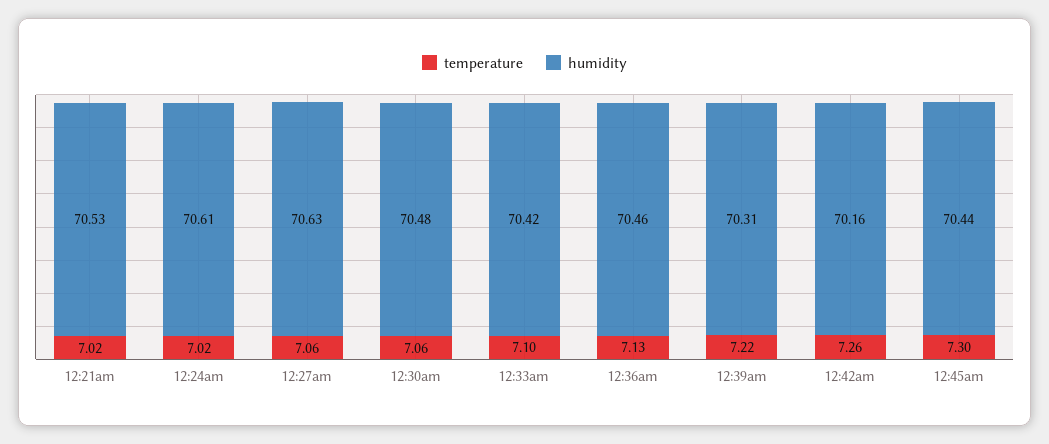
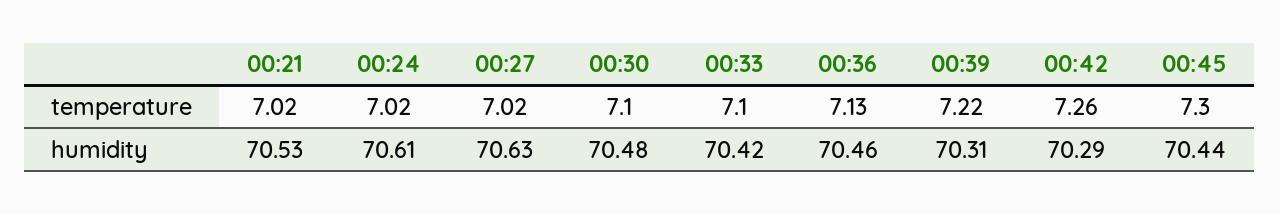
temperature, 12:27am: 7.06 -> 7.02
temperature, 12:30am: 7.06 -> 7.1
humidity, 12:42am: 70.16 -> 70.29

